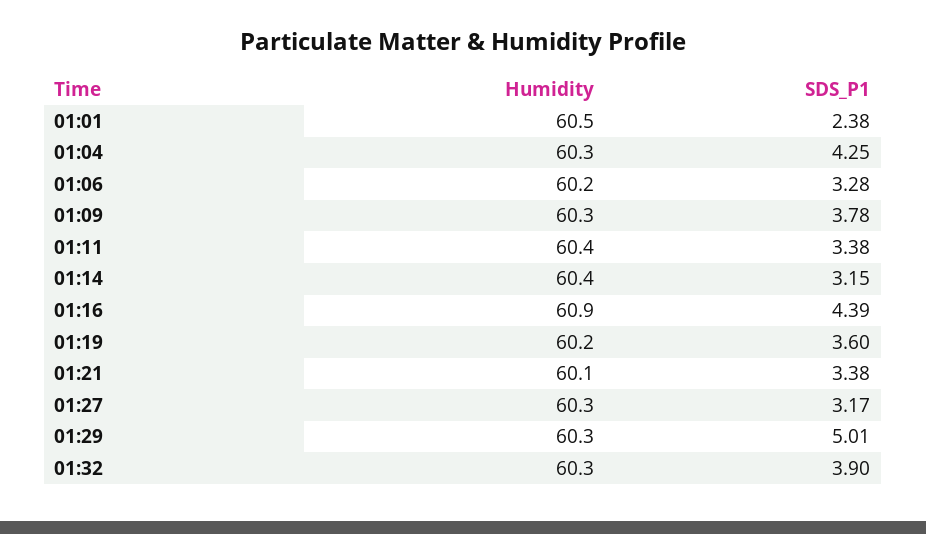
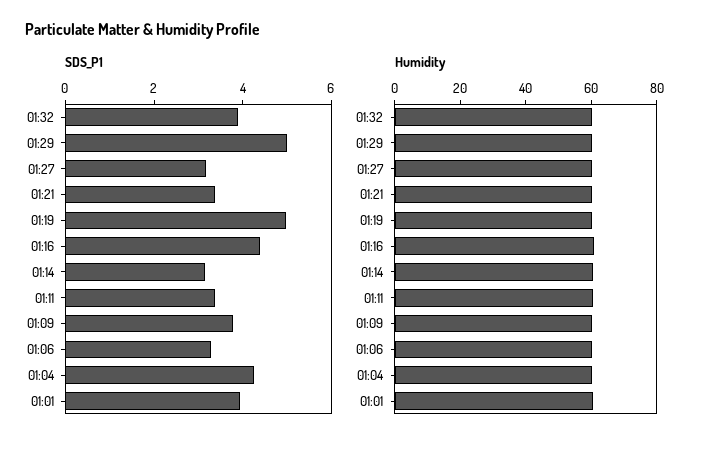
SDS_P1, 01:01: 2.38 -> 4
SDS_P1, 01:19: 3.6 -> 5

